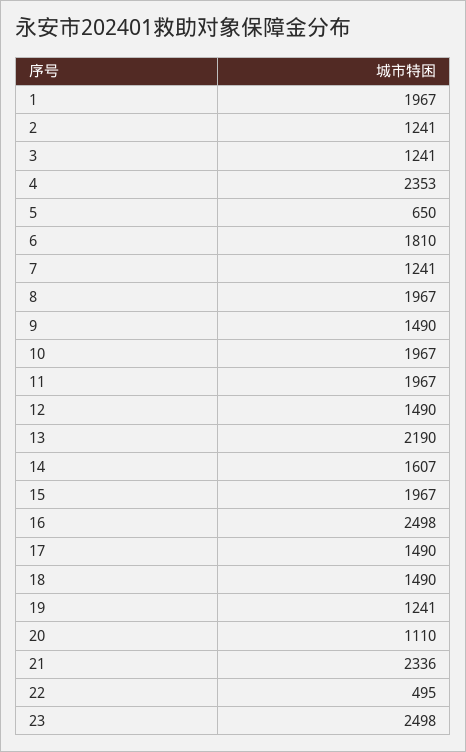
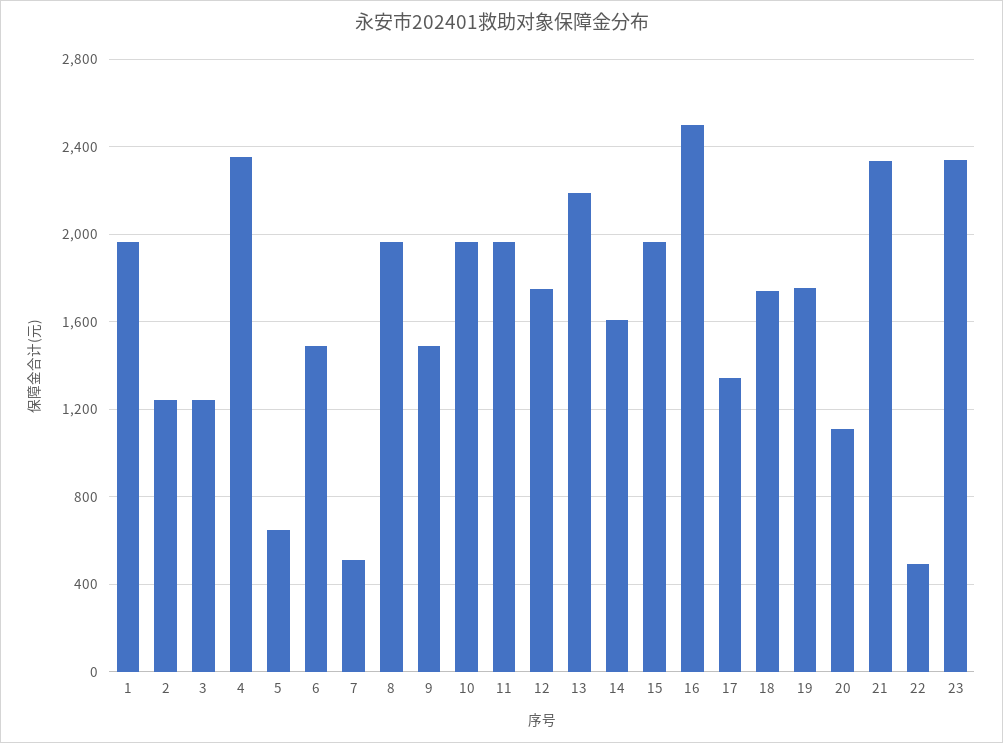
6: 1810 -> 1500
7: 1241 -> 500
12: 1490 -> 1750
17: 1490 -> 1350
18: 1490 -> 1750
19: 1241 -> 1750
23: 2498 -> 2350

